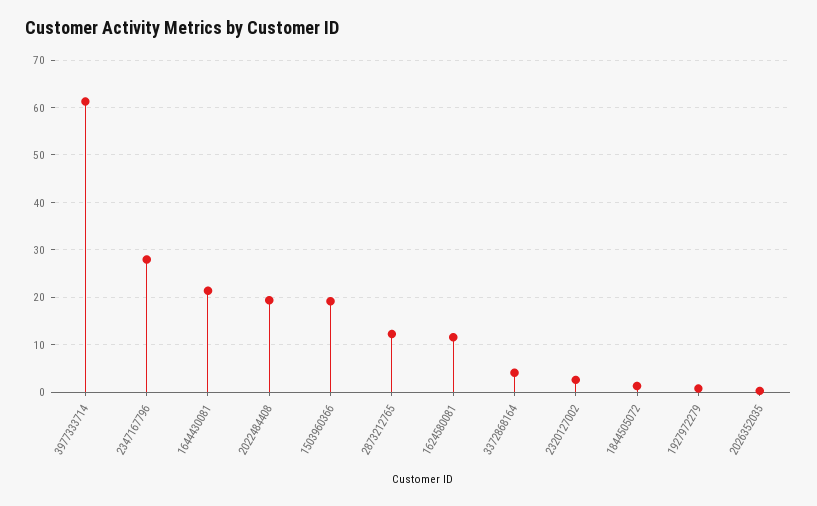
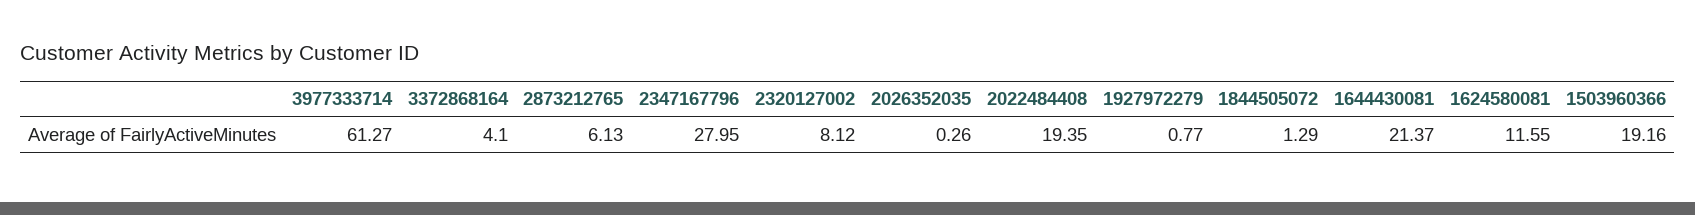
2873212765: 12 -> 6.13
2320127002: 2 -> 8.12

